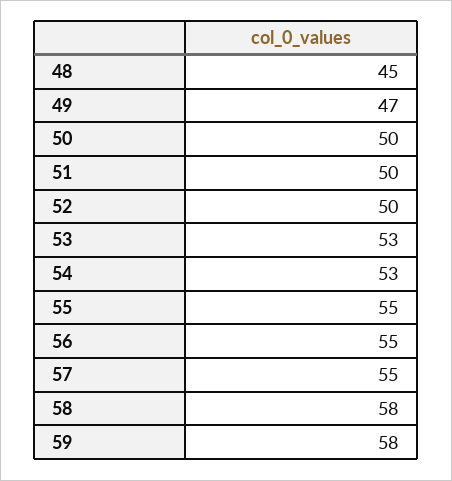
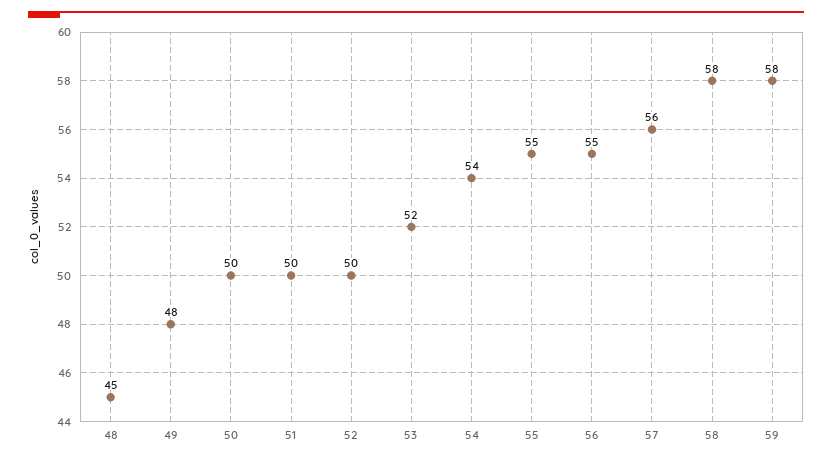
49: 47 -> 48
53: 53 -> 52
54: 53 -> 54
57: 55 -> 56

